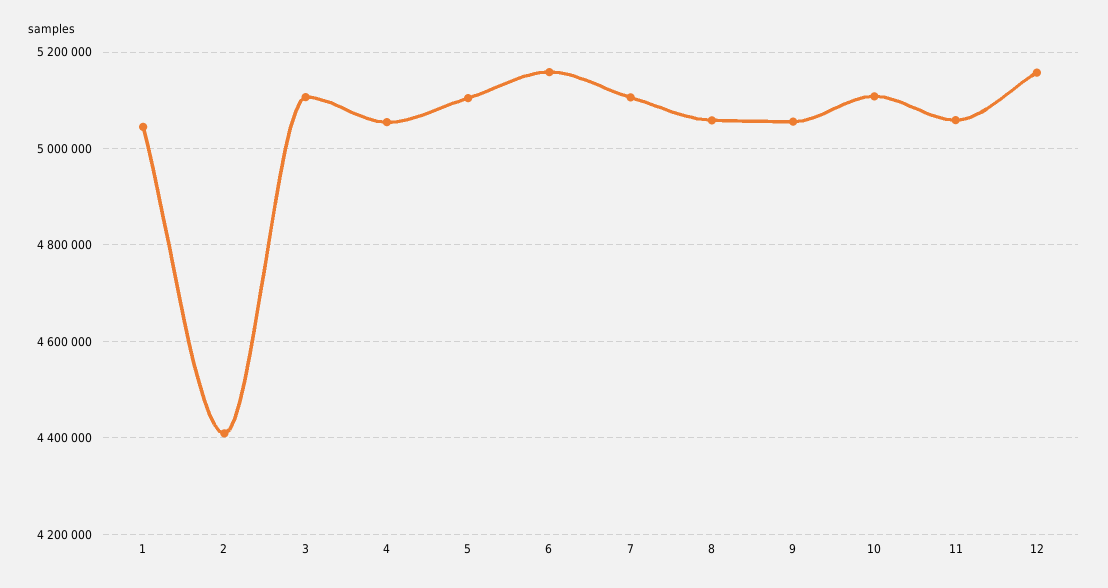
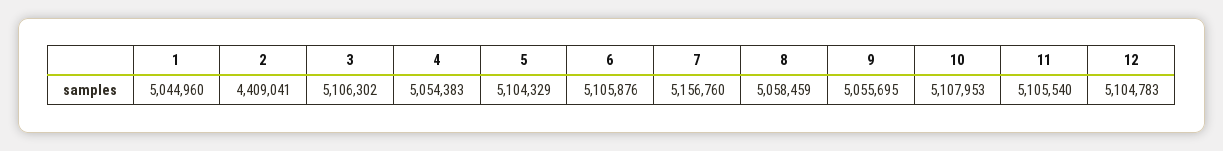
6: 5160000 -> 5105876
7: 5100000 -> 5156760
11: 5060000 -> 5105540
12: 5160000 -> 5104783

